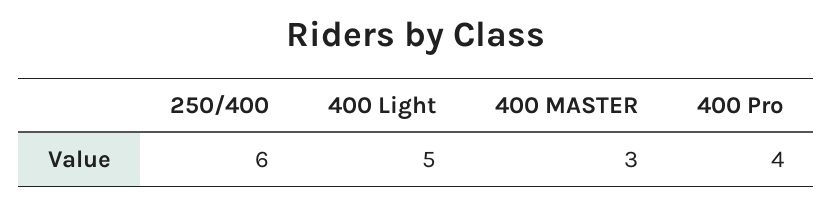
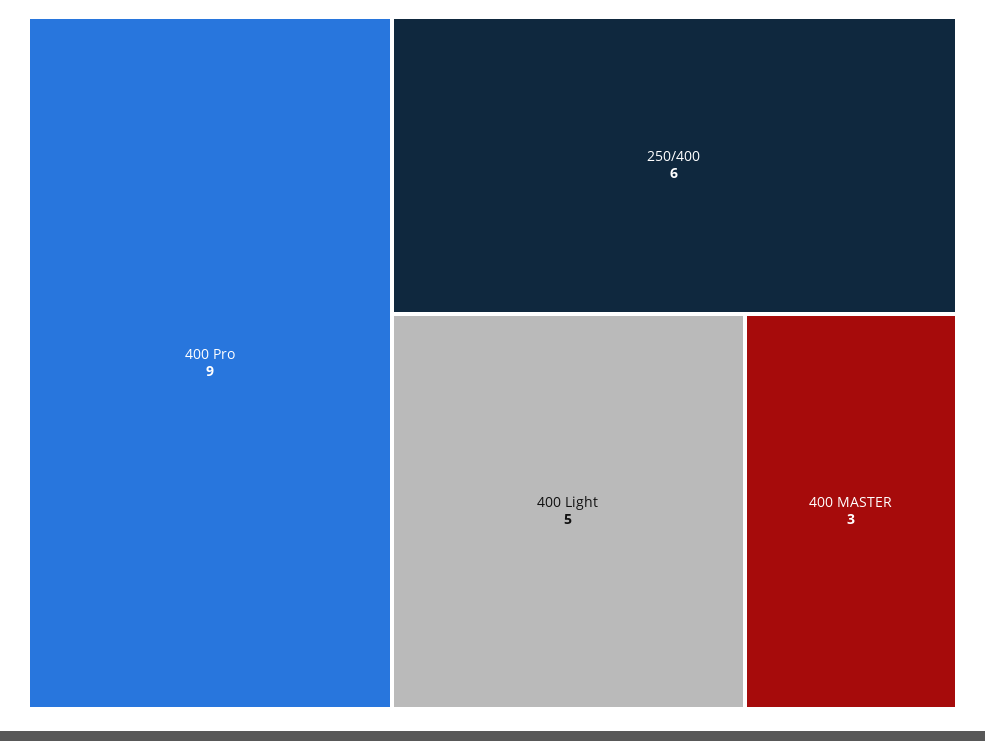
400 Pro: 4 -> 9

